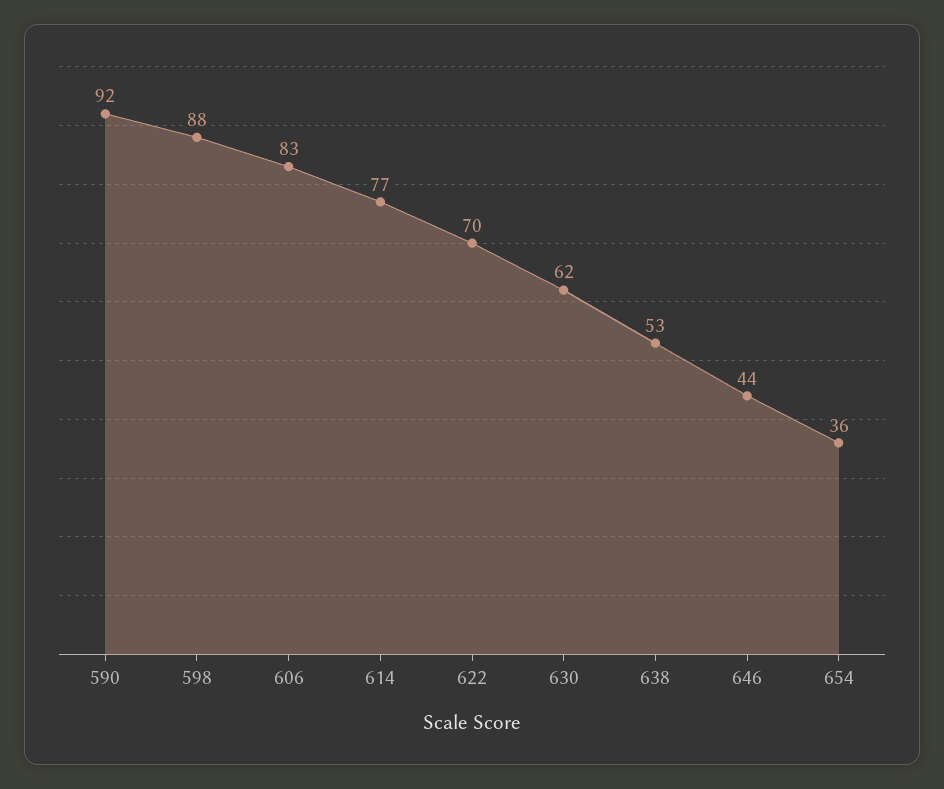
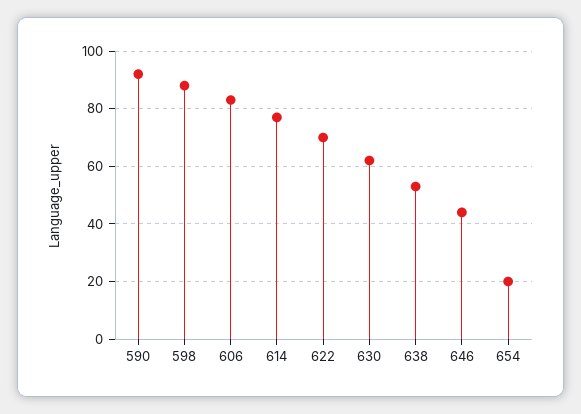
654: 36 -> 20

